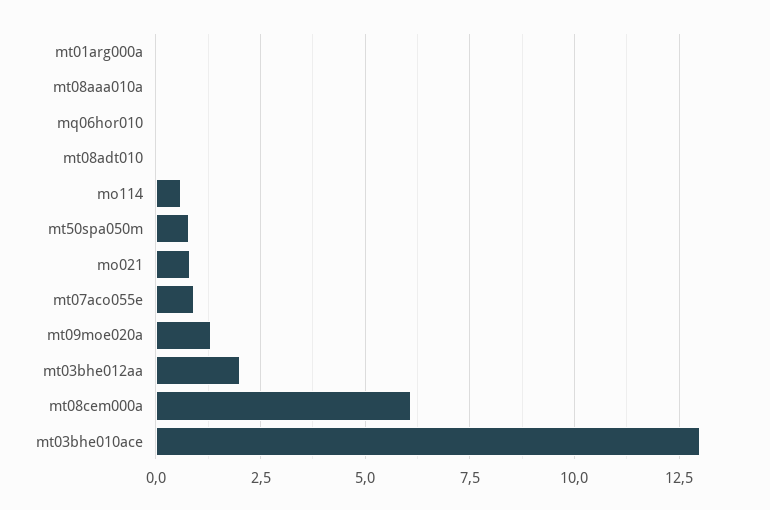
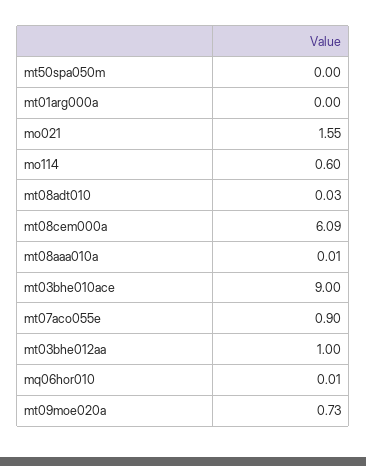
mt50spa050m: 0.75 -> 0
mo021: 0.75 -> 1.55
mt09moe020a: 1.25 -> 0.73
mt03bhe012aa: 2 -> 1
mt03bhe010ace: 13 -> 9

